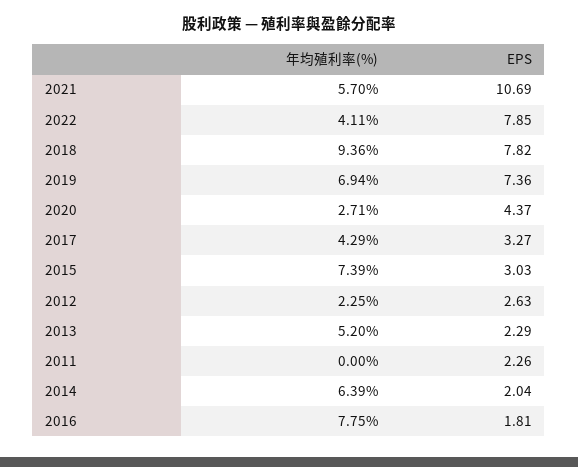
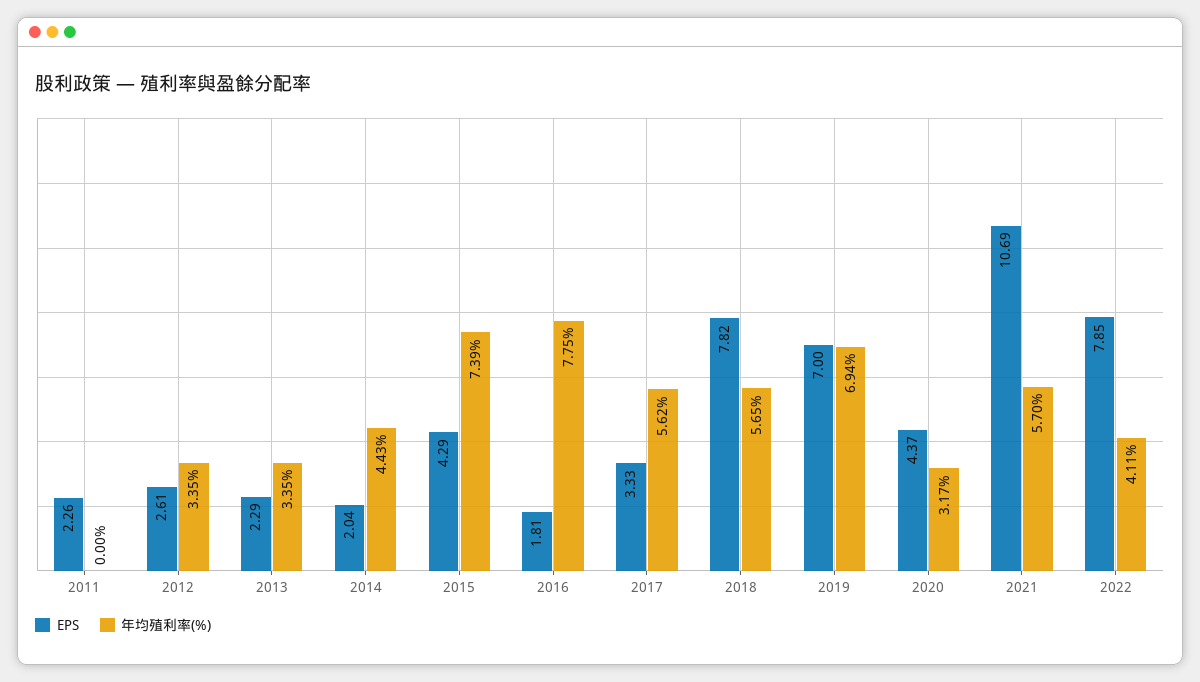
年均殖利率(%), 2018: 9.36 -> 5.65
EPS, 2019: 7.36 -> 7
年均殖利率(%), 2020: 2.71 -> 3.17
年均殖利率(%), 2017: 4.29 -> 5.62
EPS, 2017: 3.27 -> 3.33
EPS, 2015: 3.03 -> 4.29
年均殖利率(%), 2012: 2.25 -> 3.35
EPS, 2012: 2.63 -> 2.61
年均殖利率(%), 2013: 5.2 -> 3.35
年均殖利率(%), 2014: 6.39 -> 4.43

